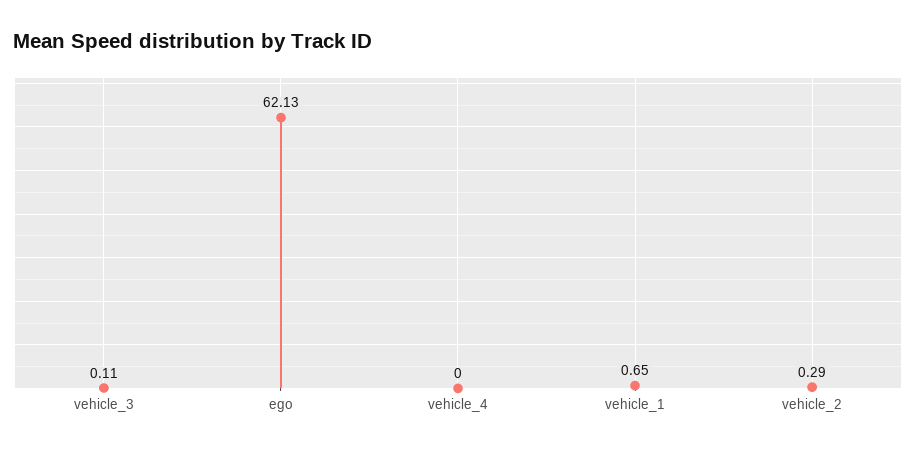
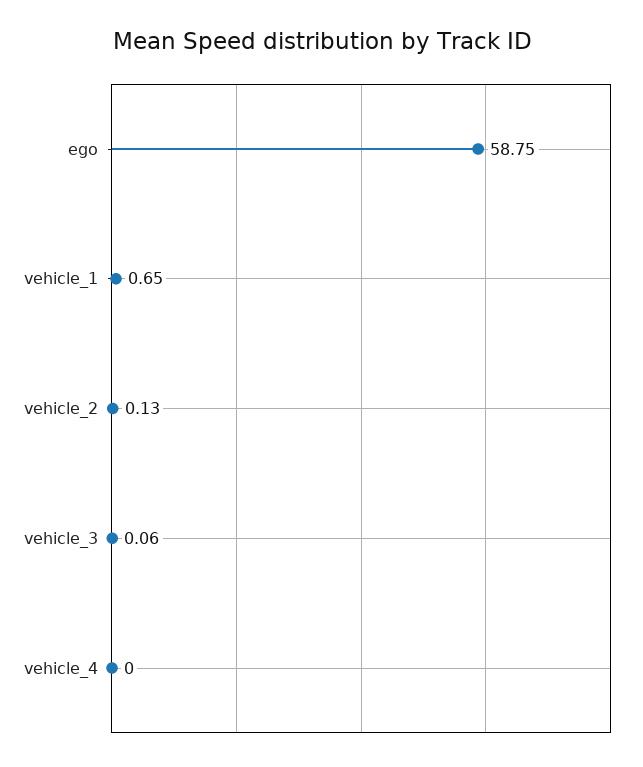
vehicle_3: 0.11 -> 0.06
ego: 62.13 -> 58.75
vehicle_2: 0.29 -> 0.13

